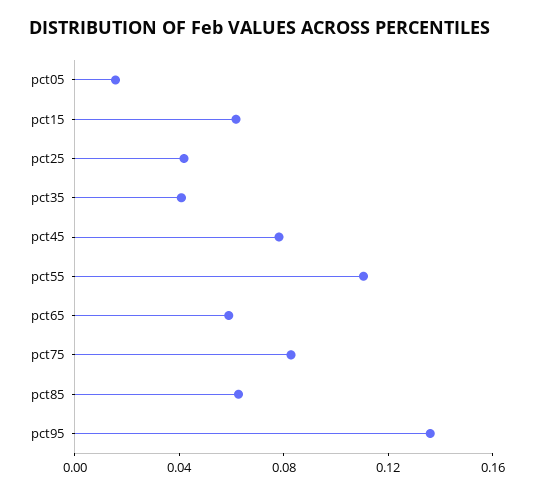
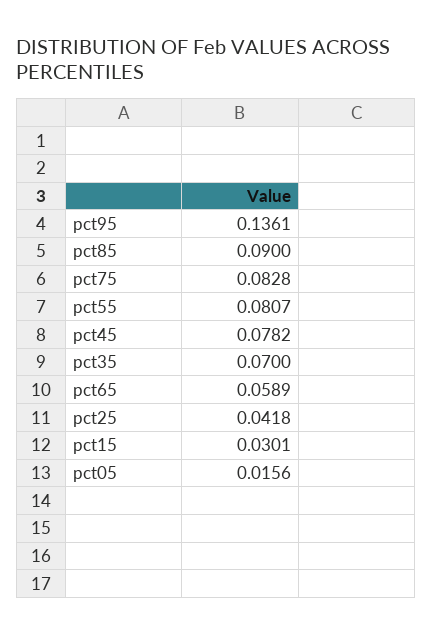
pct15: 0.06 -> 0.0301
pct35: 0.04 -> 0.07
pct55: 0.11 -> 0.0807
pct85: 0.06 -> 0.09

